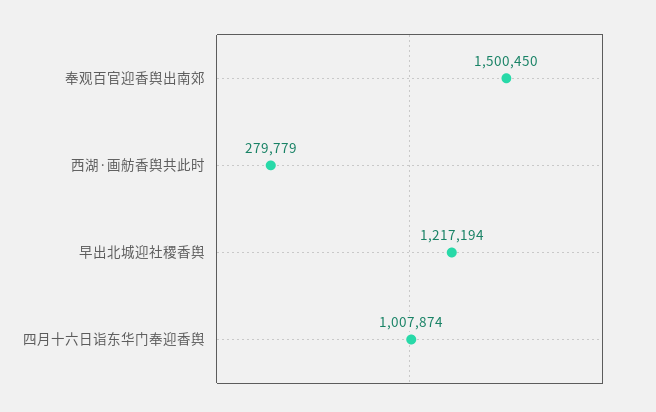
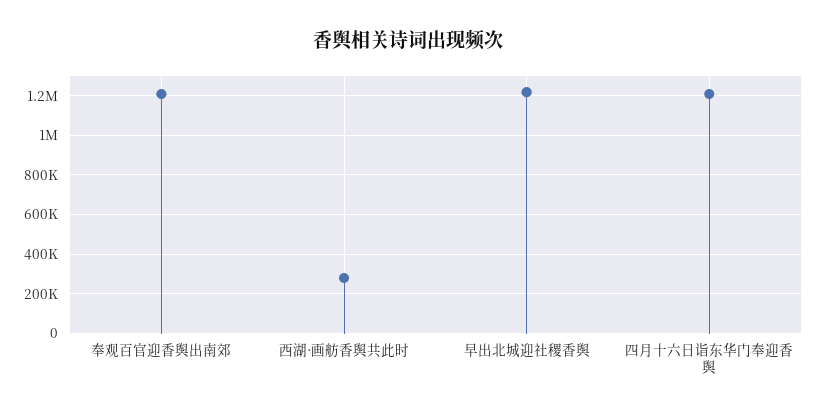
奉观百官迎香舆出南郊: 1500450 -> 1200000
四月十六日诣东华门奉迎香舆: 1007874 -> 1200000

